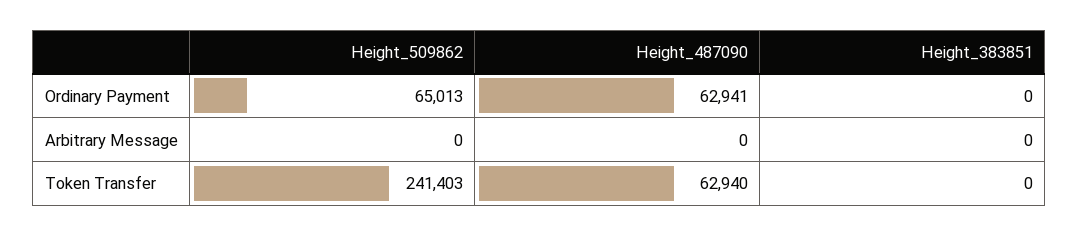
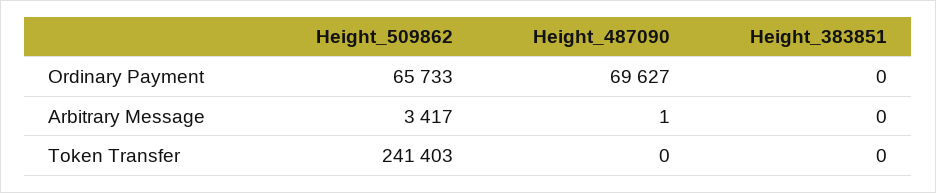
Height_509862, Ordinary Payment: 65013 -> 65733
Height_487090, Ordinary Payment: 62941 -> 69627
Height_509862, Arbitrary Message: 0 -> 3417
Height_487090, Arbitrary Message: 0 -> 1
Height_487090, Token Transfer: 62940 -> 0

